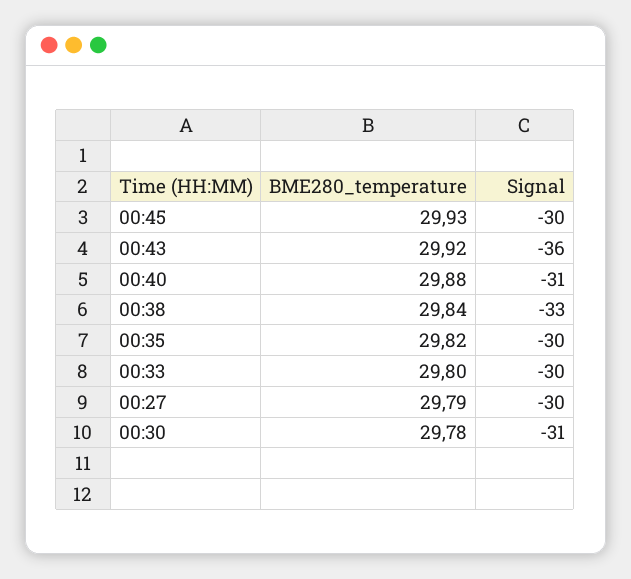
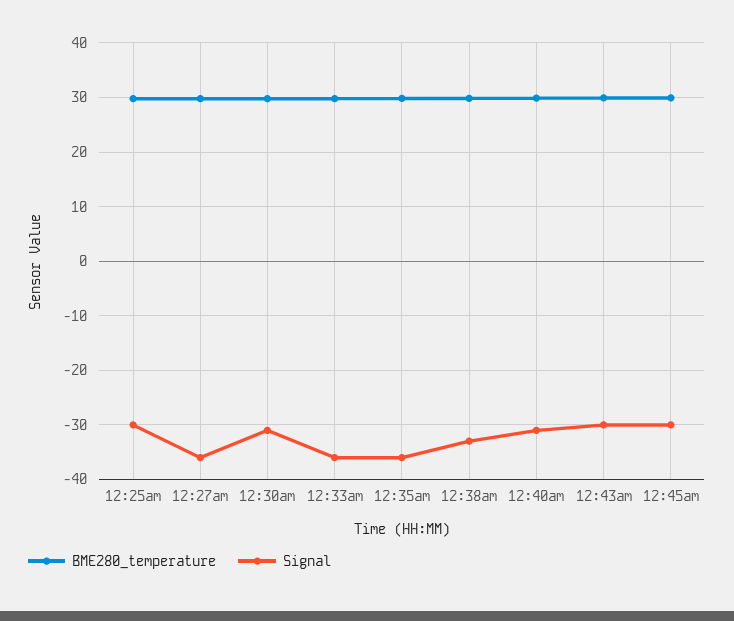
Signal, 00:43: -36 -> -30
Signal, 00:35: -30 -> -36
Signal, 00:33: -30 -> -36
Signal, 00:27: -30 -> -36
BME280_temperature, 12:25am: none -> 30
Signal, 12:25am: none -> -30

